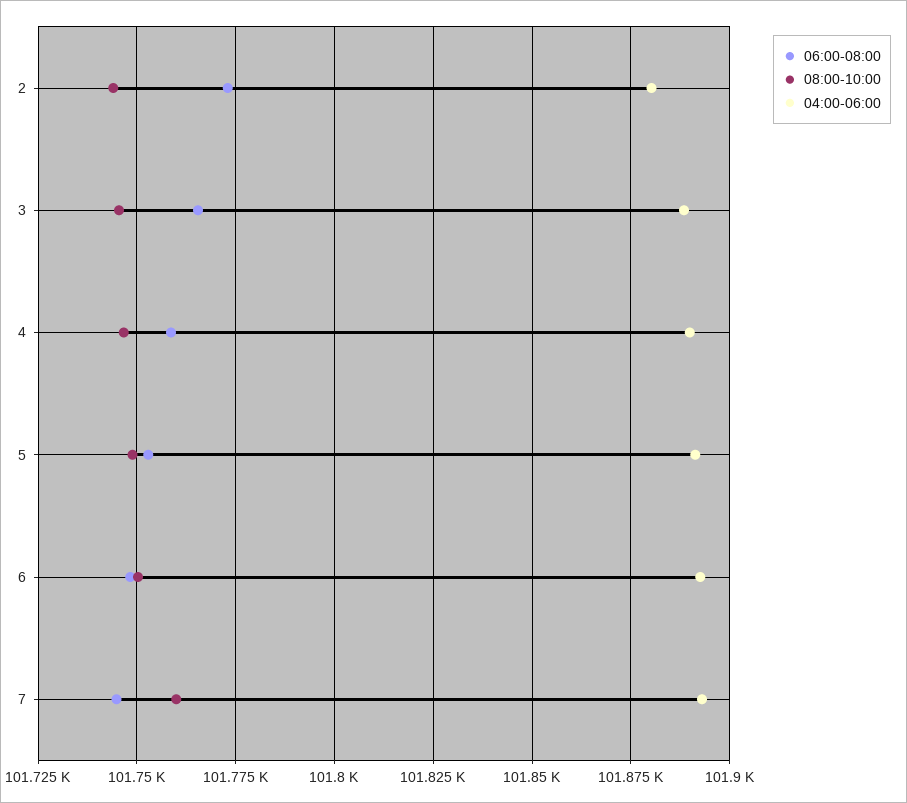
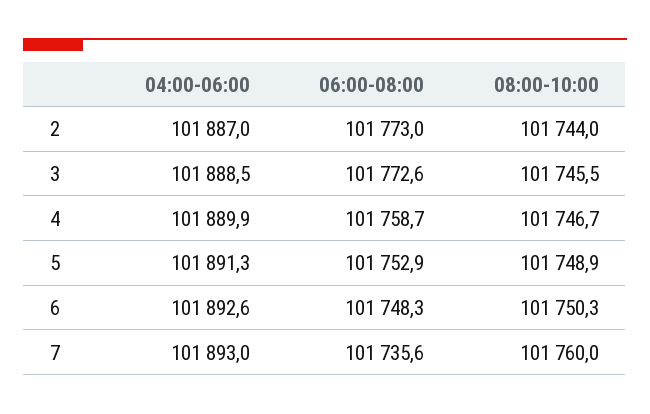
04:00-06:00, 2: 101880 -> 101887
06:00-08:00, 3: 101765 -> 101772.6
06:00-08:00, 7: 101745 -> 101735.6

